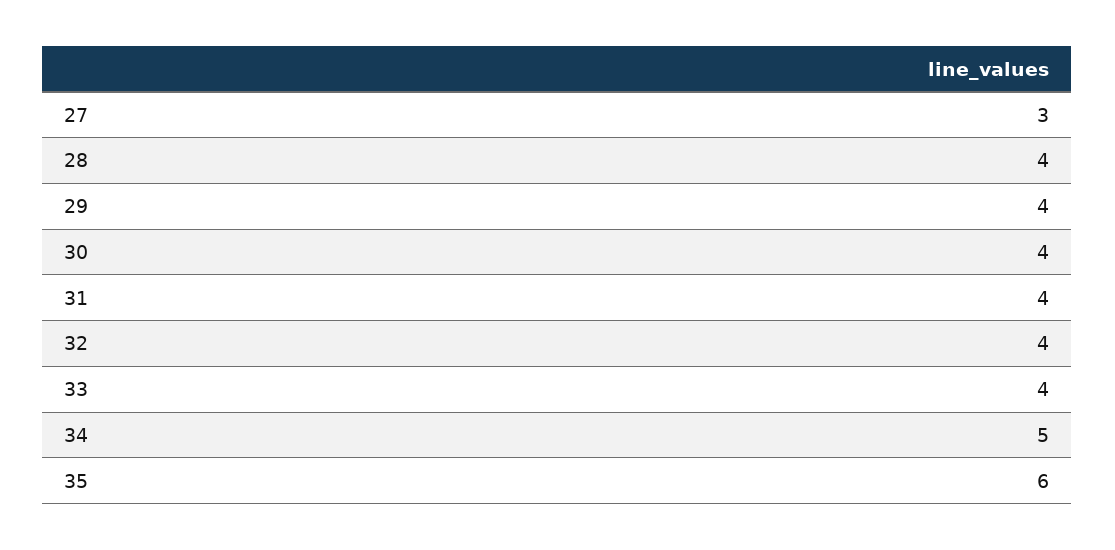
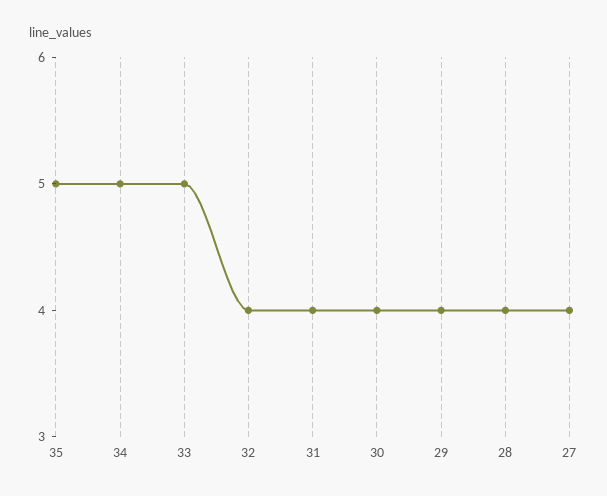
27: 3 -> 4
33: 4 -> 5
35: 6 -> 5

